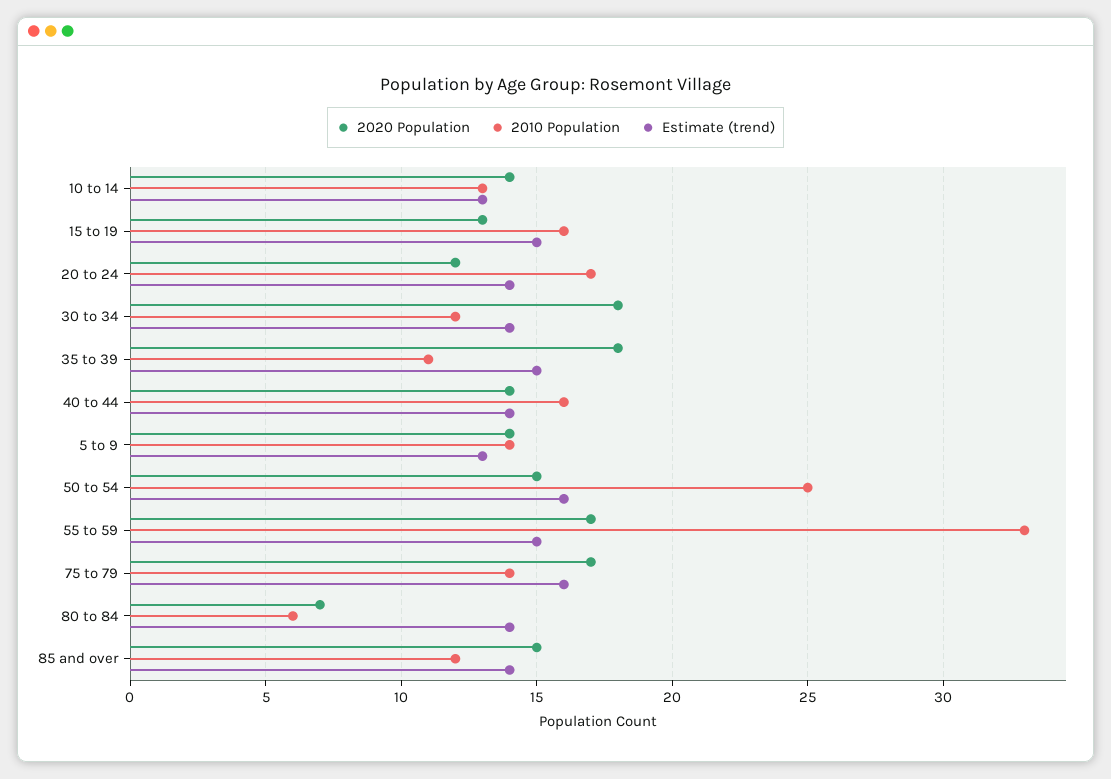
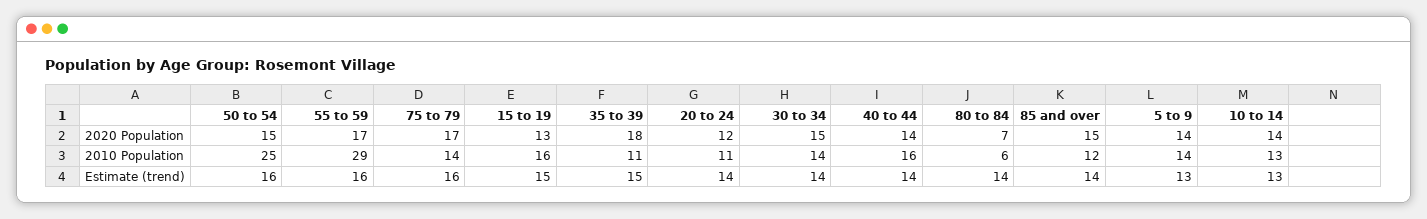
2010 Population, 20 to 24: 17 -> 11
2020 Population, 30 to 34: 18 -> 15
2010 Population, 30 to 34: 12 -> 14
2010 Population, 55 to 59: 33 -> 29
Estimate (trend), 55 to 59: 15 -> 16

